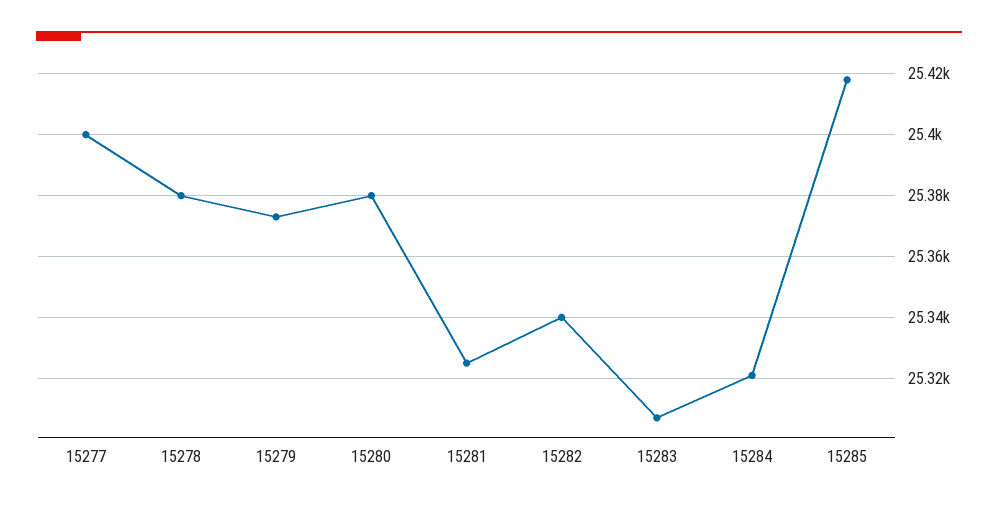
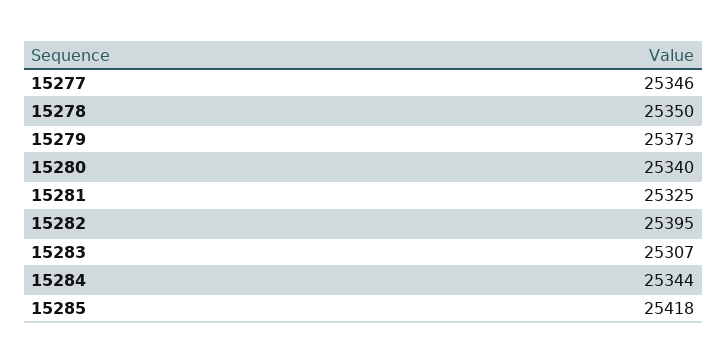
15277: 25400 -> 25346
15278: 25380 -> 25350
15280: 25380 -> 25340
15282: 25340 -> 25395
15284: 25320 -> 25344

